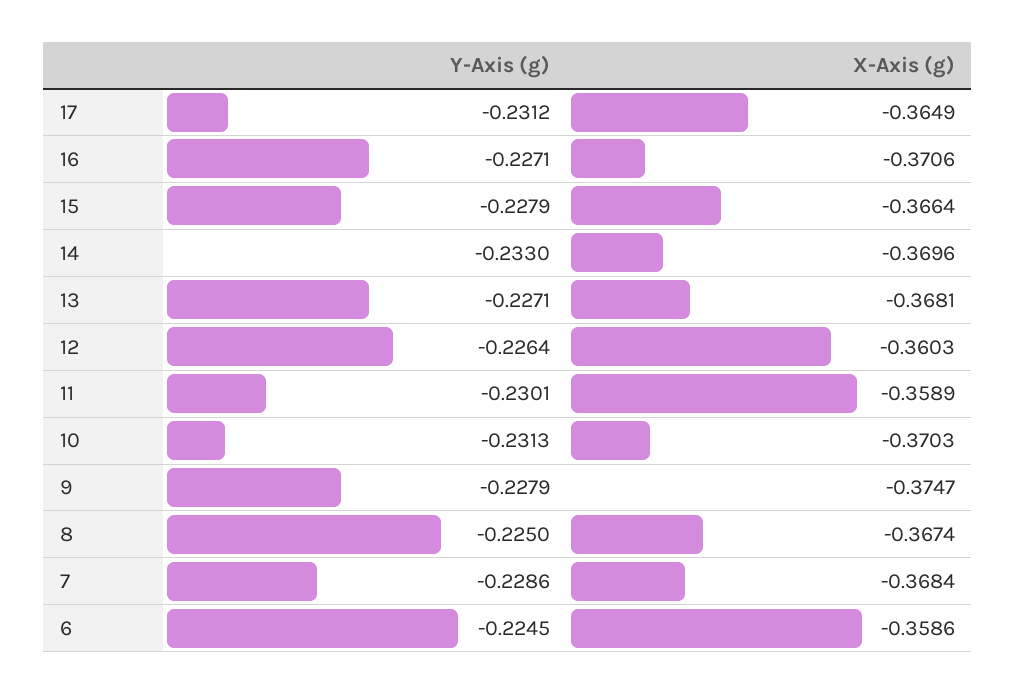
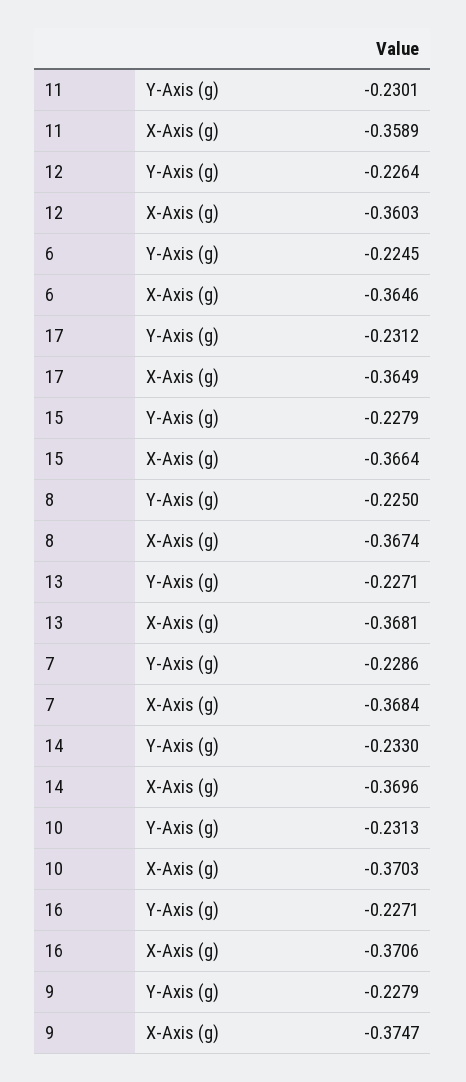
X-Axis (g), 6: -0.3586 -> -0.3646

